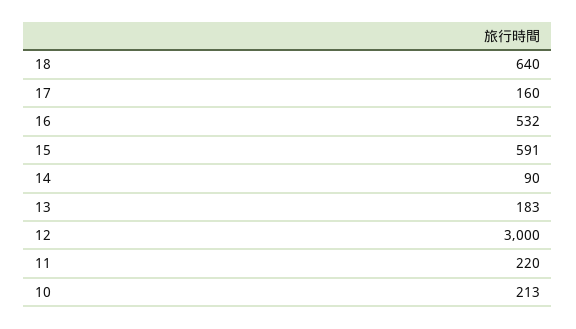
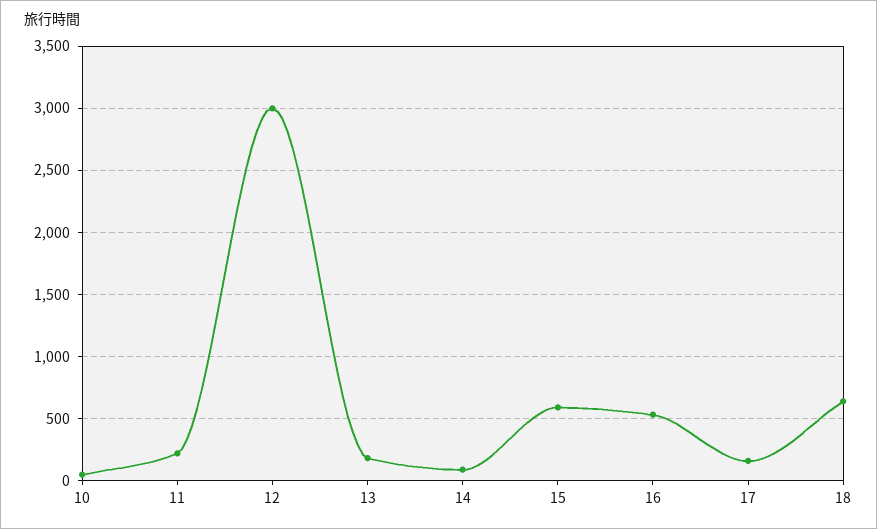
10: 213 -> 50

